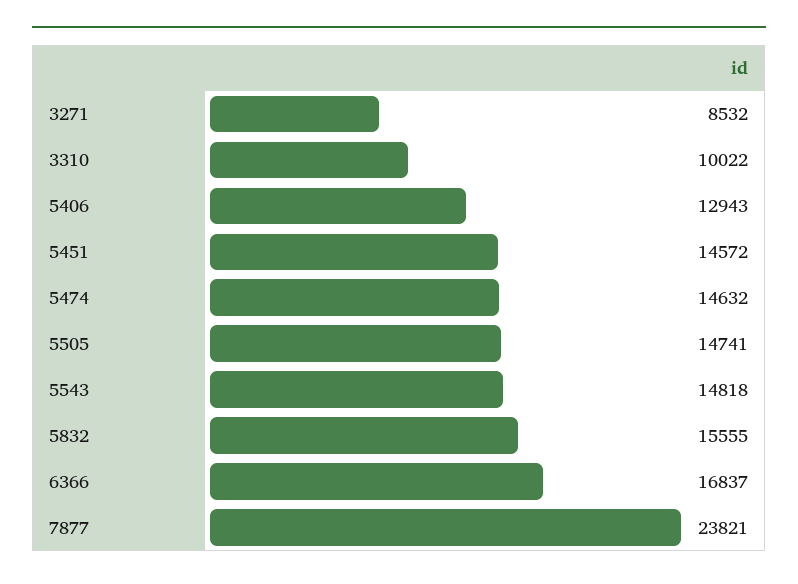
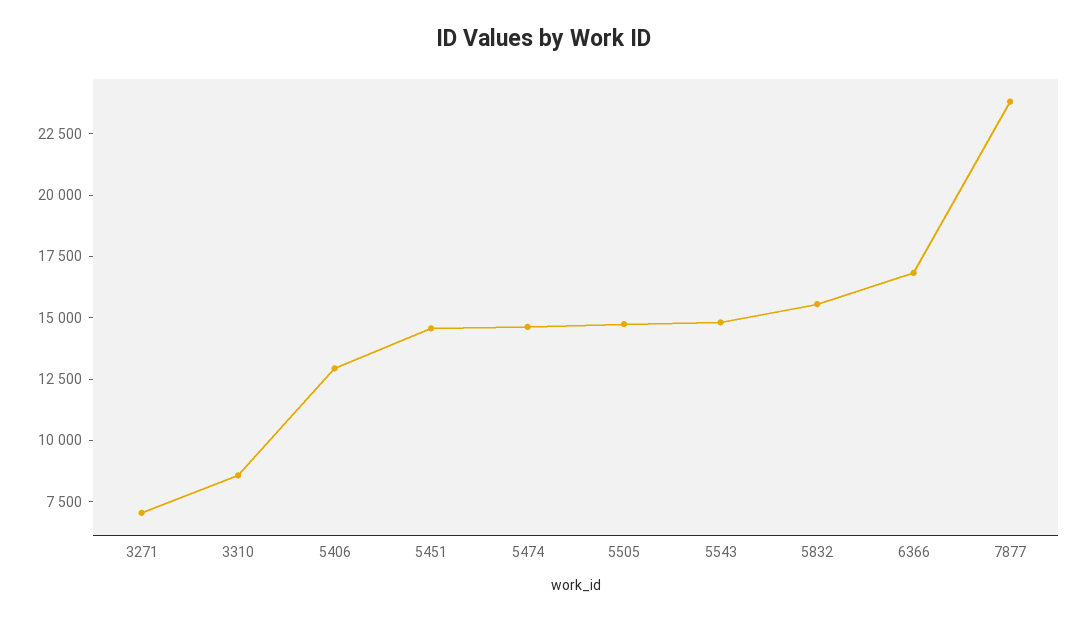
3271: 8532 -> 7000
3310: 10022 -> 8500

